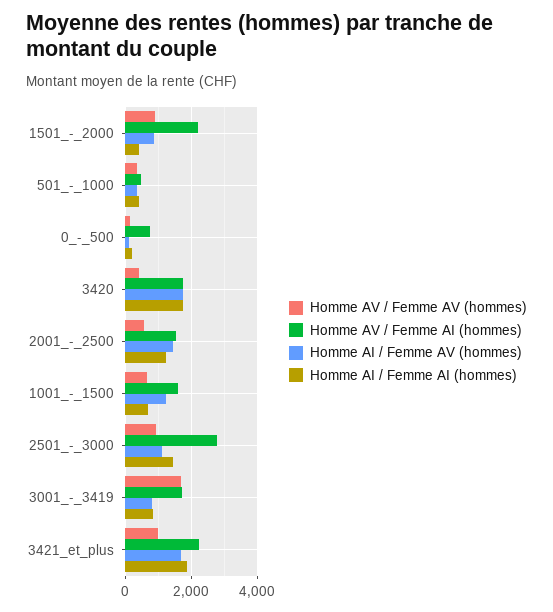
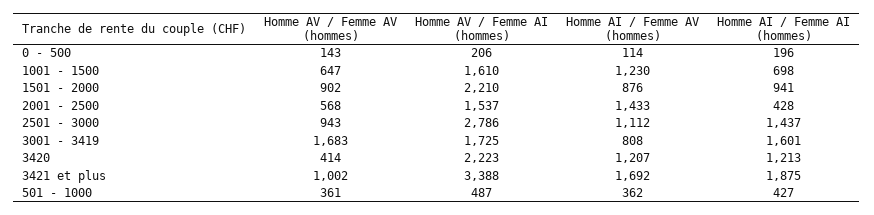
Homme AI / Femme AI (hommes), 1501_-_2000: 400 -> 941
Homme AV / Femme AI (hommes), 0_-_500: 800 -> 206
Homme AV / Femme AI (hommes), 3420: 1800 -> 2223
Homme AI / Femme AV (hommes), 3420: 1800 -> 1207
Homme AI / Femme AI (hommes), 3420: 1800 -> 1213
Homme AI / Femme AI (hommes), 2001_-_2500: 1200 -> 428
Homme AI / Femme AI (hommes), 3001_-_3419: 800 -> 1601
Homme AV / Femme AI (hommes), 3421_et_plus: 2200 -> 3388

